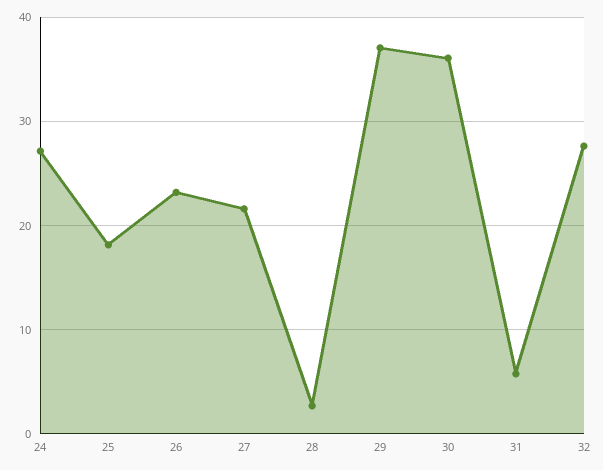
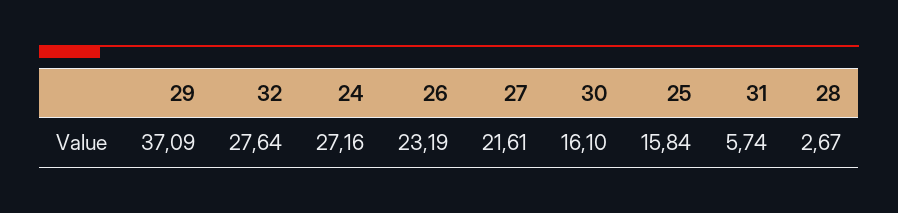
25: 18 -> 15.84
30: 36 -> 16.1

